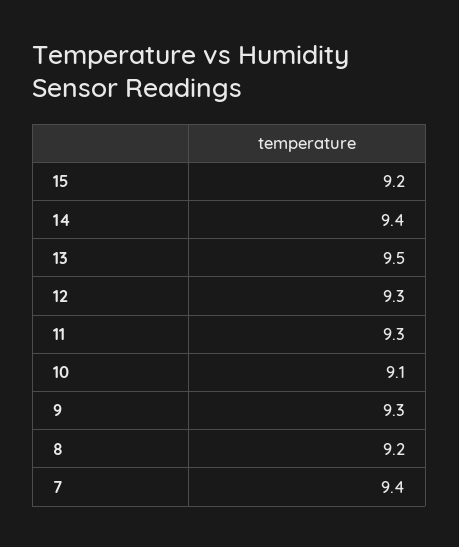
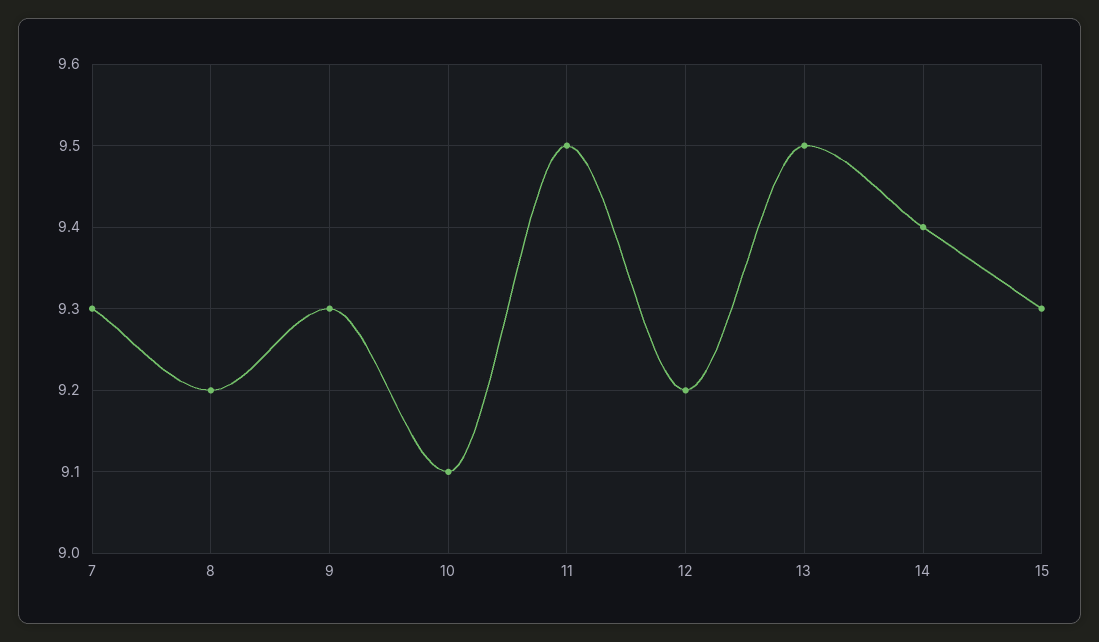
15: 9.2 -> 9.3
12: 9.3 -> 9.2
11: 9.3 -> 9.5
7: 9.4 -> 9.3

